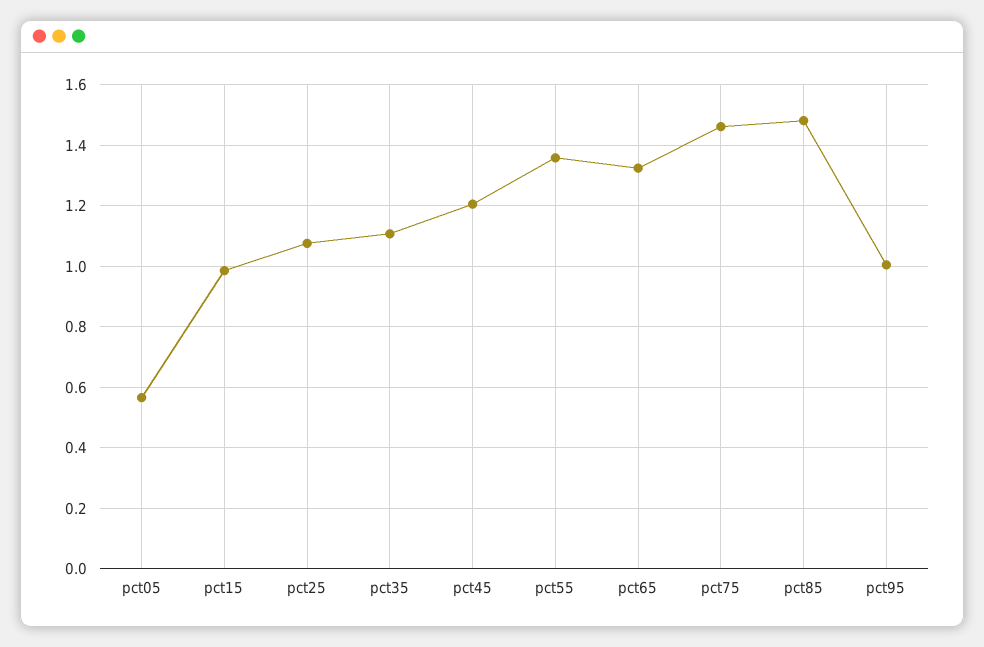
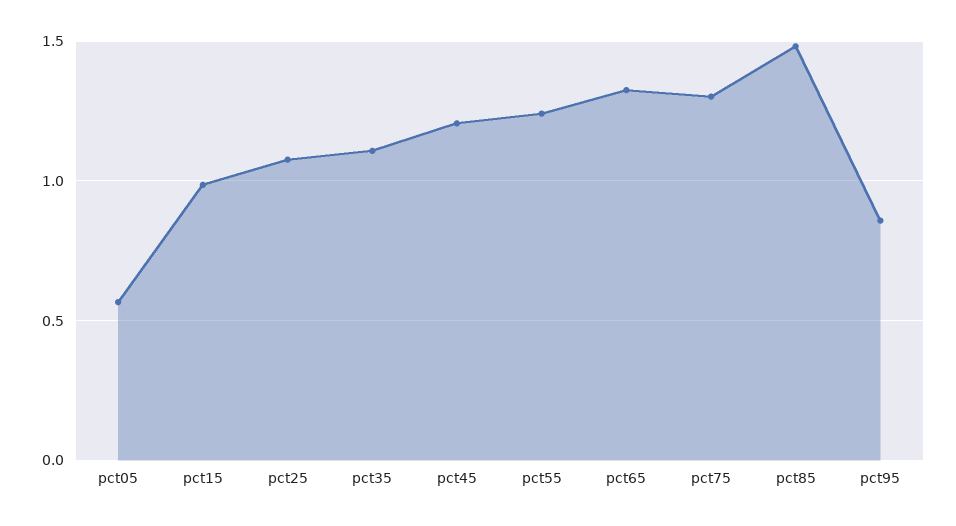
pct55: 1.36 -> 1.25
pct75: 1.46 -> 1.3
pct95: 1 -> 0.85

